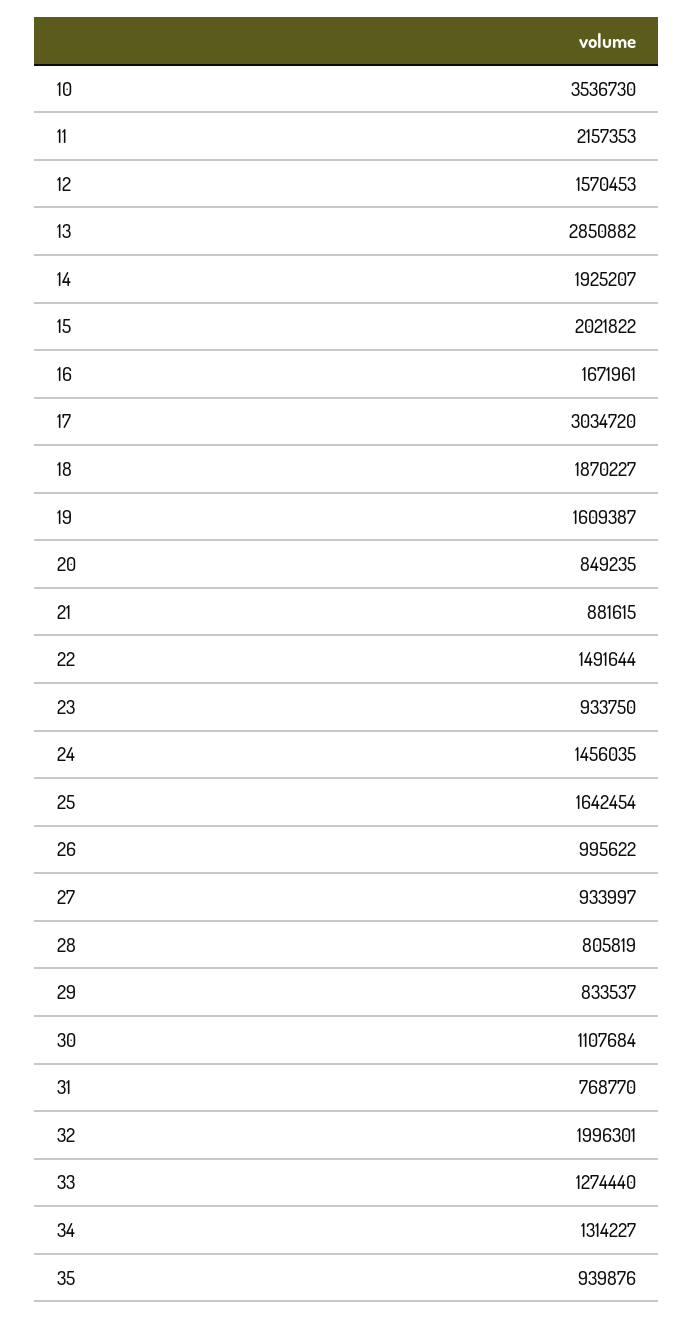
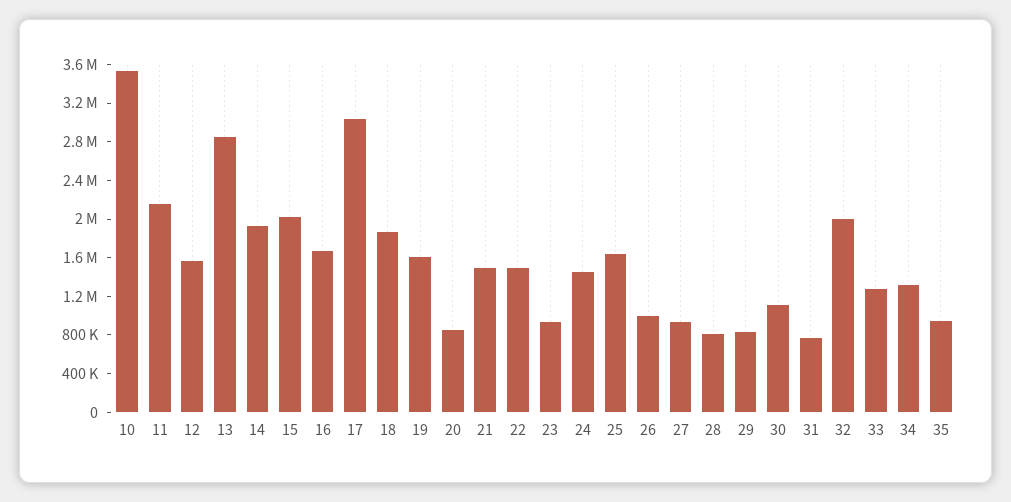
21: 881615 -> 1500000

